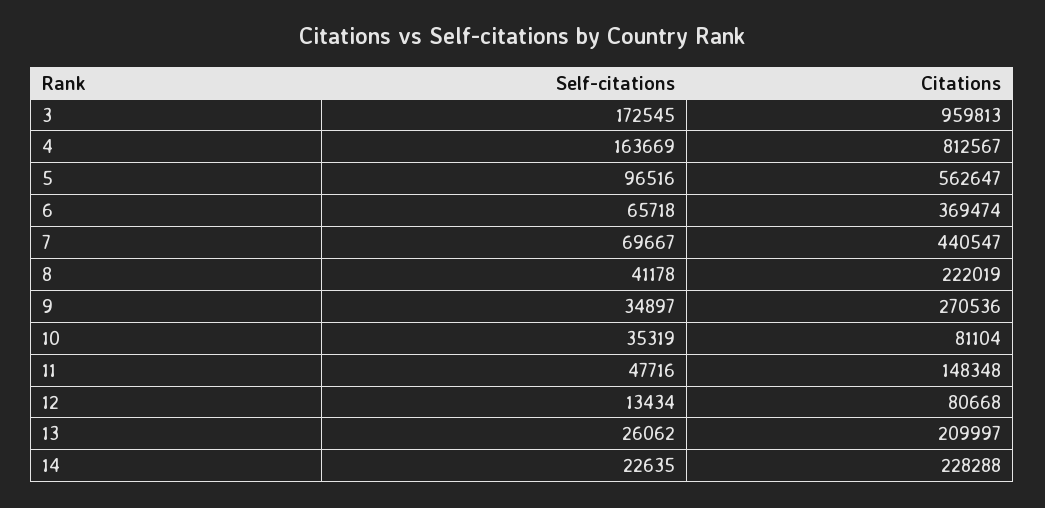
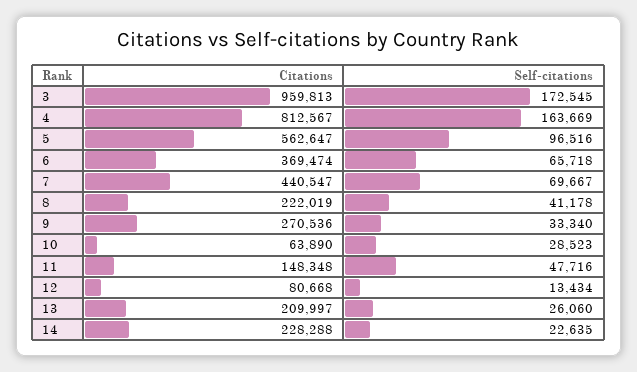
Self-citations, 9: 34897 -> 33340
Self-citations, 10: 35319 -> 28523
Citations, 10: 81104 -> 63890
Self-citations, 13: 26062 -> 26060

